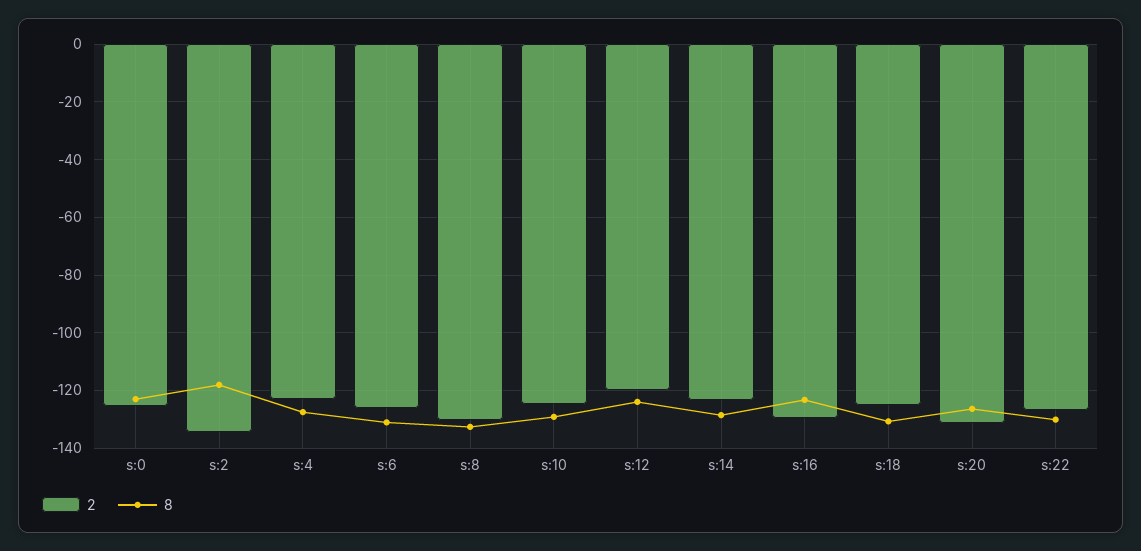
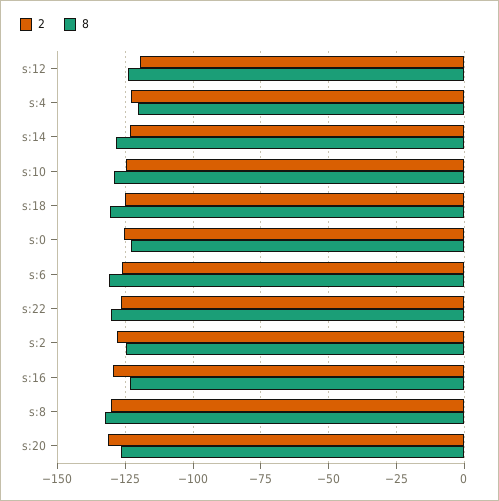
2, s:2: -135 -> -127.5
8, s:2: -117.5 -> -125
8, s:4: -127.5 -> -120

